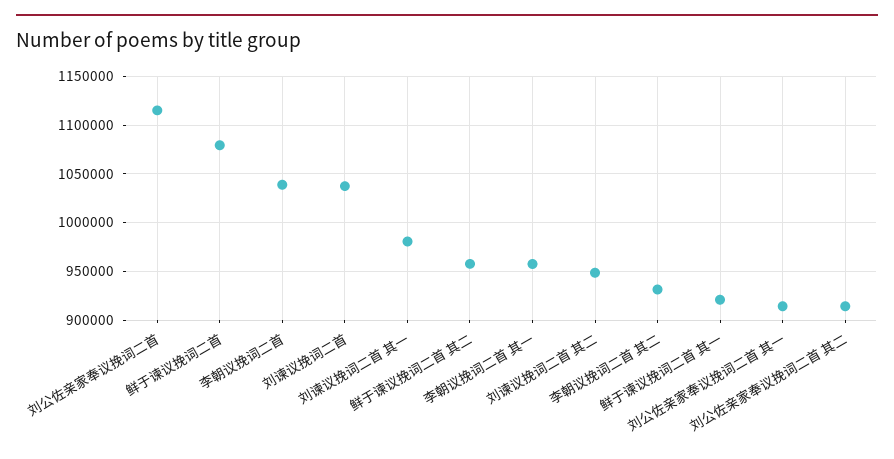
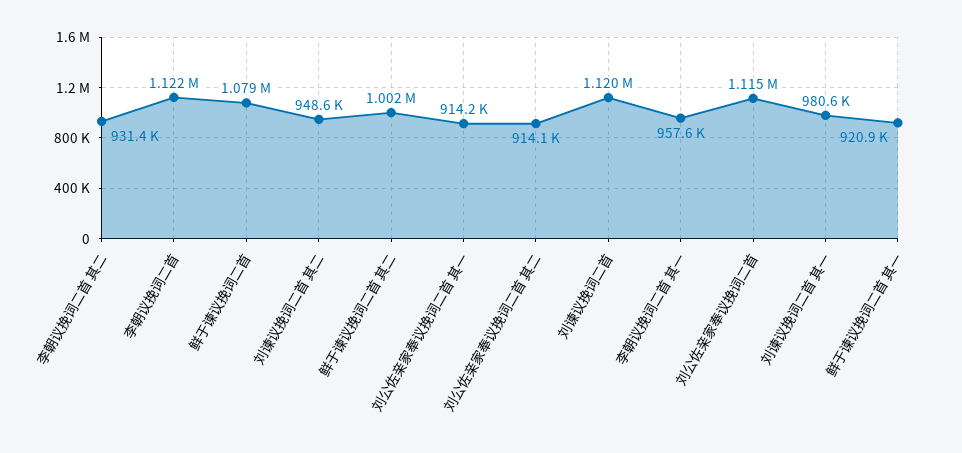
李朝议挽词二首: 1040000 -> 1122000
刘谏议挽词二首: 1040000 -> 1120000
鲜于谏议挽词二首 其二: 960000 -> 1002000

